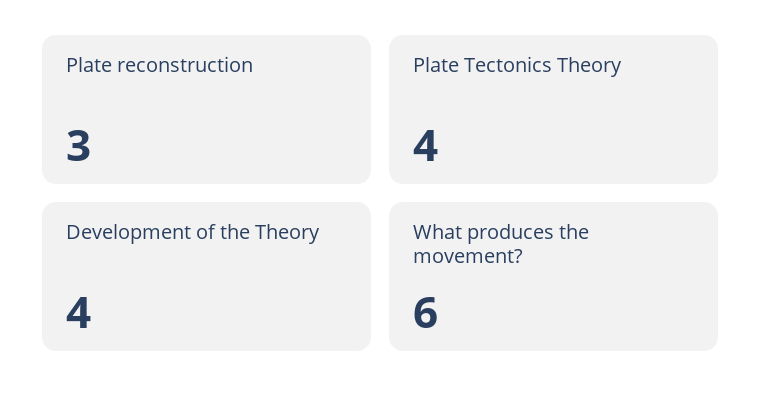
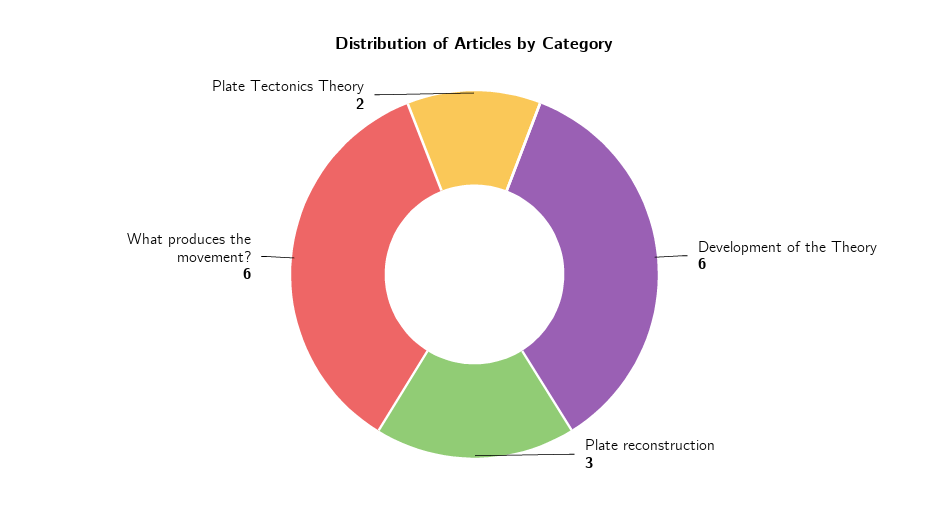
Plate Tectonics Theory: 4 -> 2
Development of the Theory: 4 -> 6

